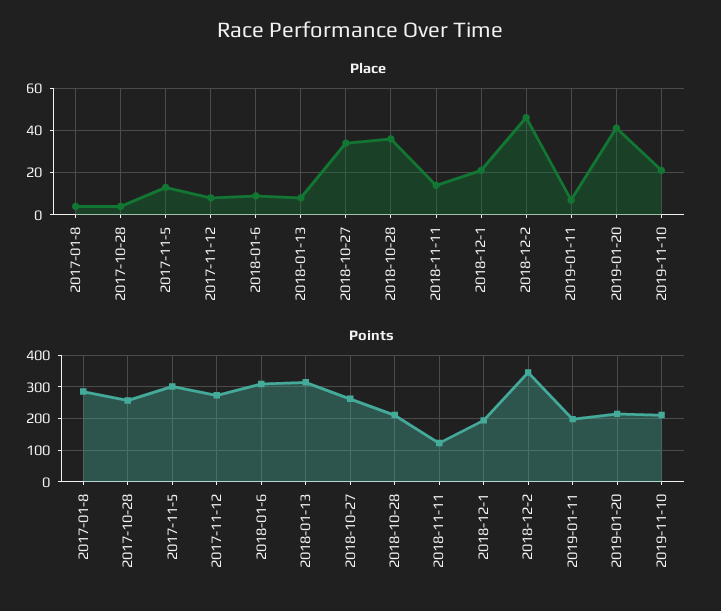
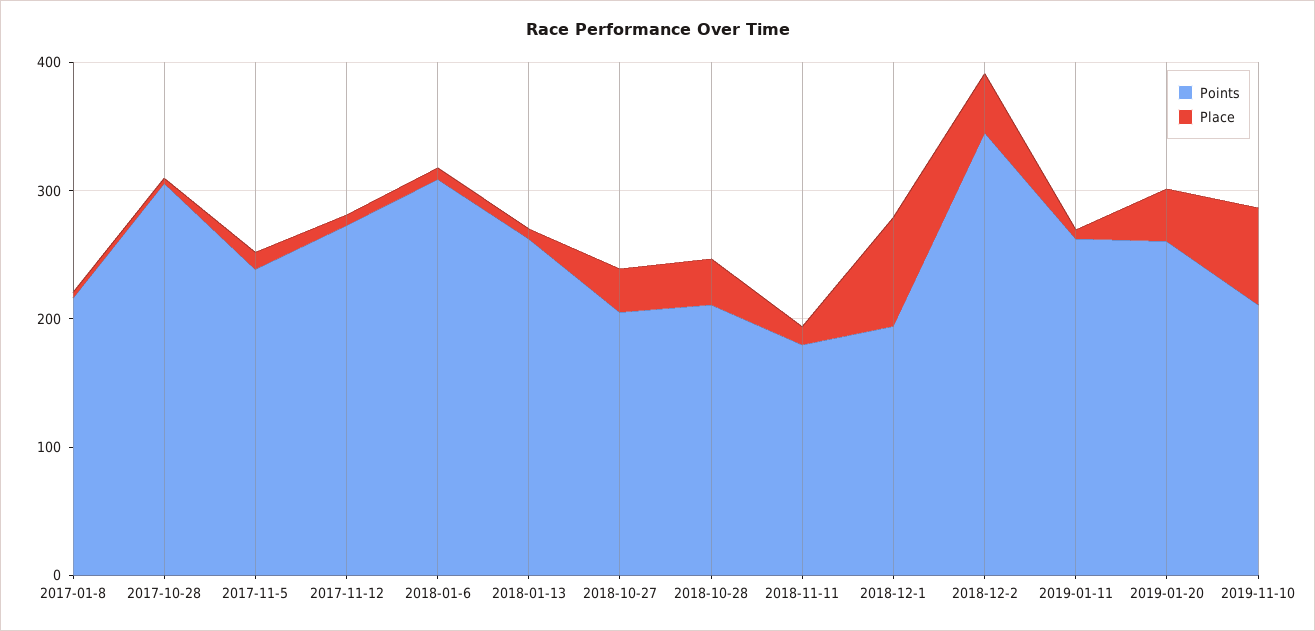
Place, 2018-12-1: 20 -> 80
Place, 2019-11-10: 20 -> 80
Points, 2017-01-8: 280 -> 220
Points, 2017-10-28: 260 -> 300
Points, 2017-11-5: 300 -> 240
Points, 2018-01-13: 320 -> 260
Points, 2018-10-27: 260 -> 200
Points, 2018-11-11: 120 -> 180
Points, 2019-01-11: 200 -> 260
Points, 2019-01-20: 220 -> 260

